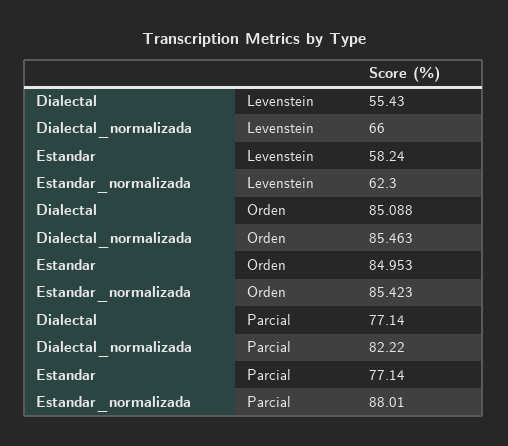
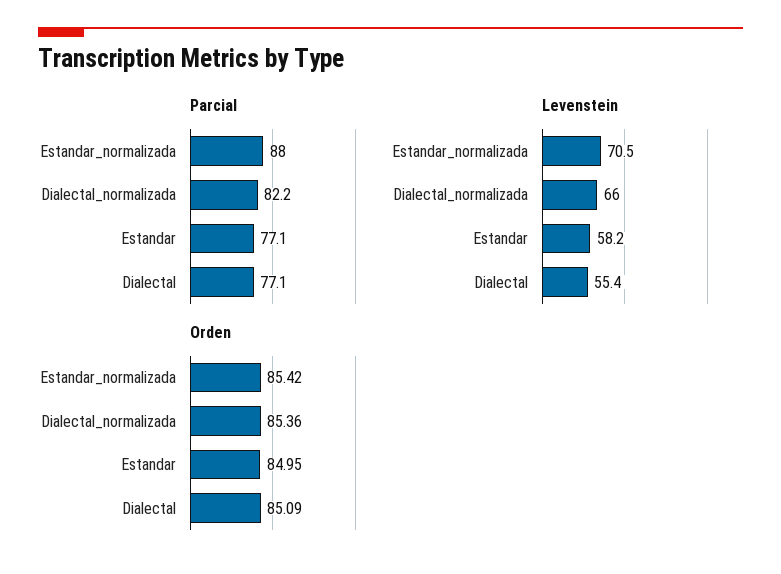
Levenstein, Estandar_normalizada: 62.3 -> 70.5
Orden, Dialectal_normalizada: 85.463 -> 85.36

